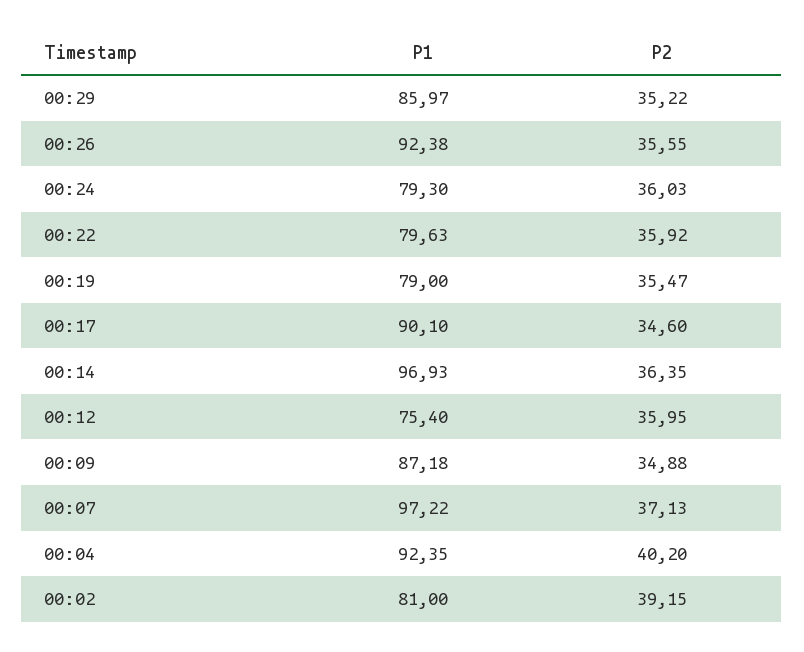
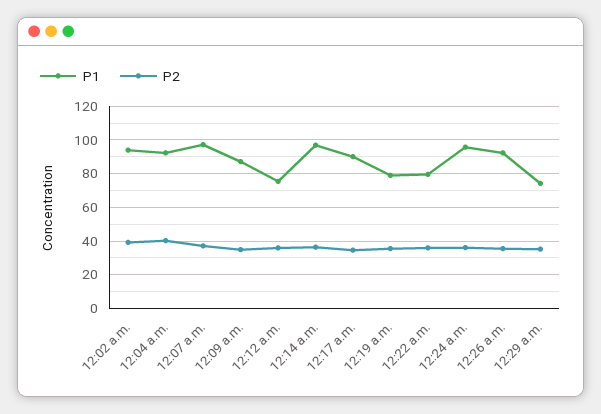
P1, 00:29: 85.97 -> 75
P1, 00:24: 79.3 -> 95
P1, 00:02: 81 -> 95

